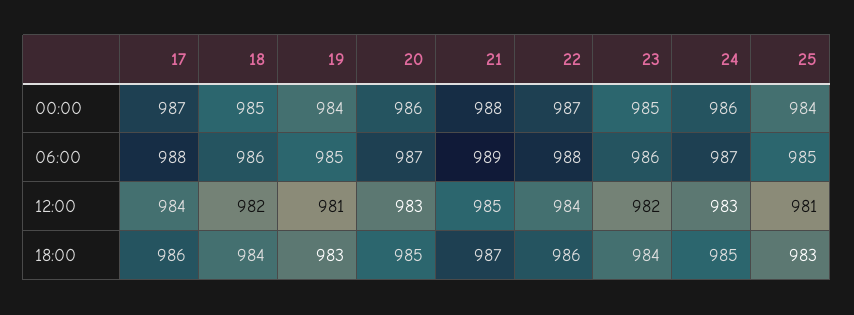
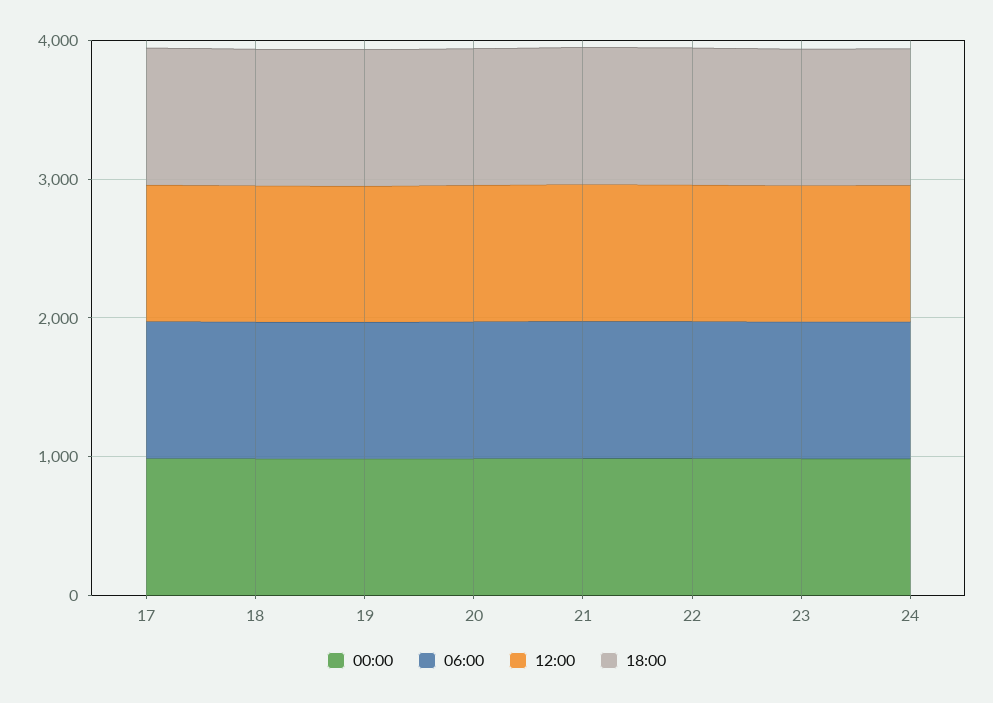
00:00, 25: 984 -> none
06:00, 25: 985 -> none
12:00, 25: 981 -> none
18:00, 25: 983 -> none

